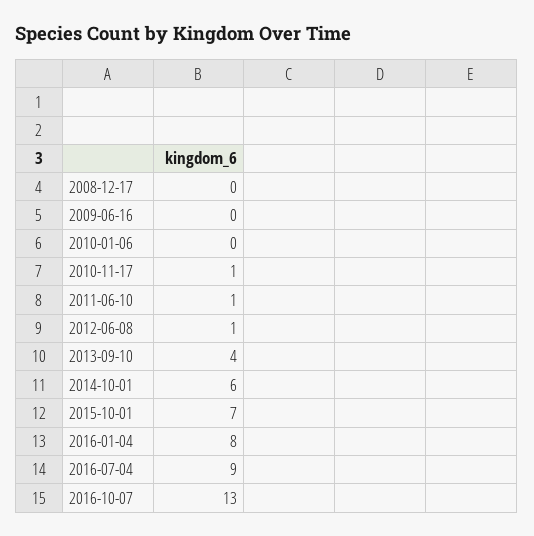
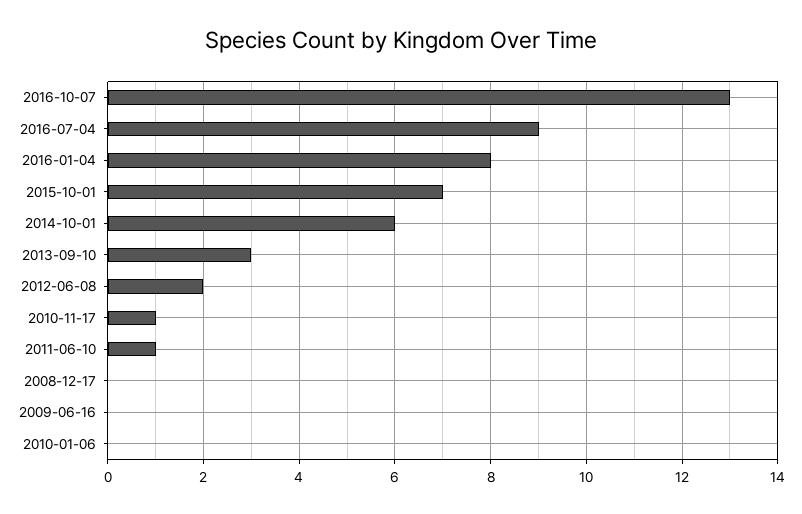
2012-06-08: 1 -> 2
2013-09-10: 4 -> 3

